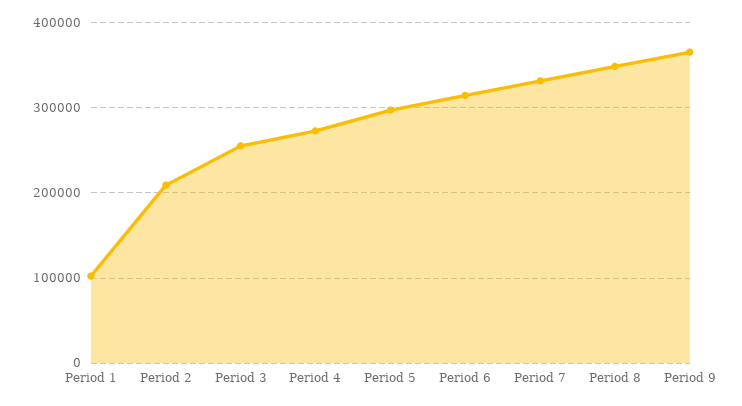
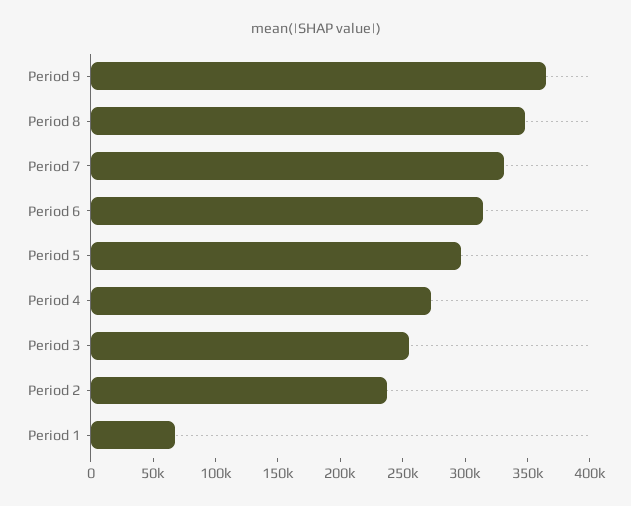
Period 1: 100000 -> 70000
Period 2: 210000 -> 240000

